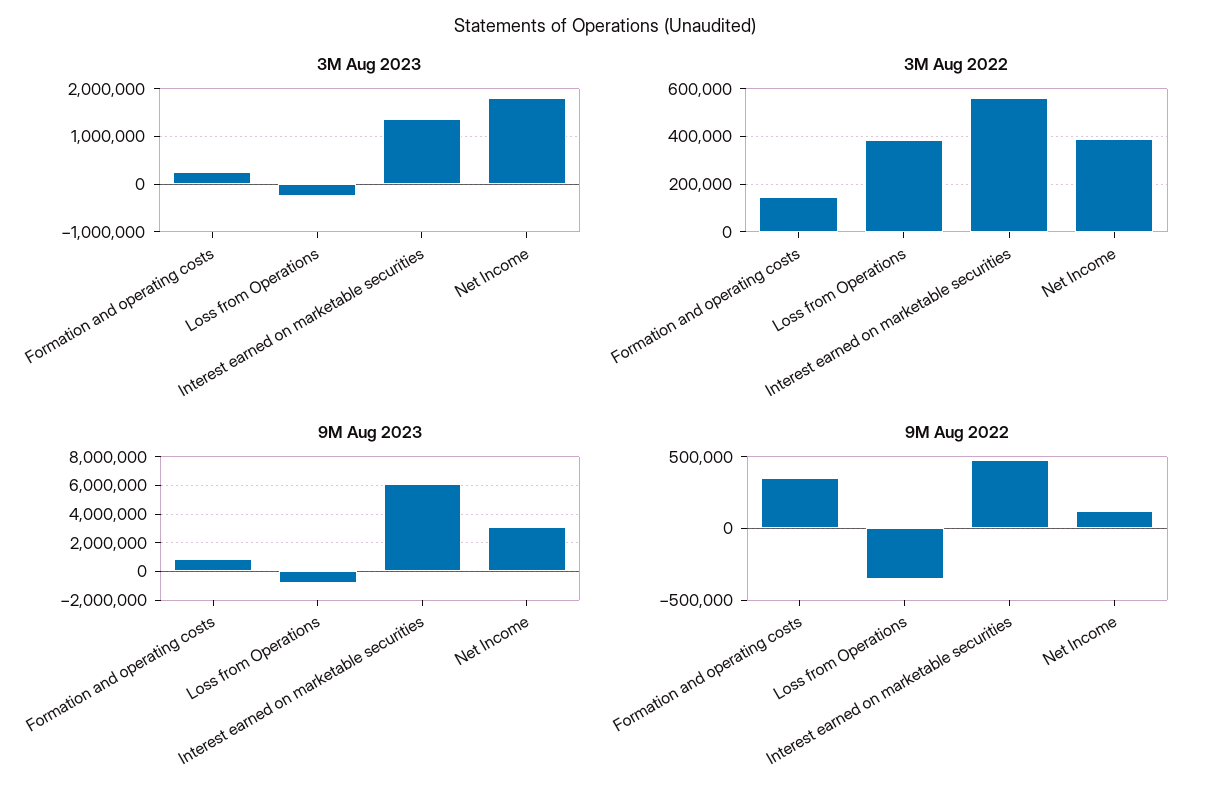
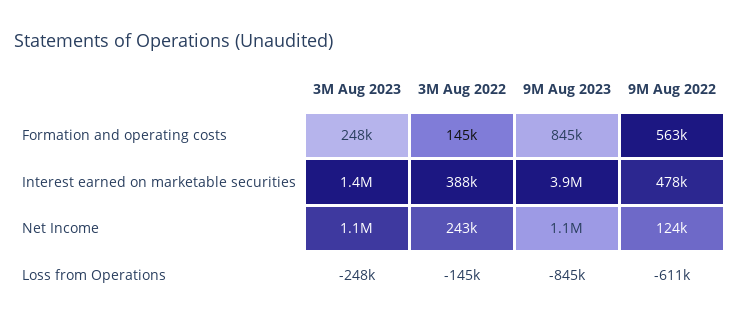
3M Aug 2023, Net Income: 1800000 -> 1100000
3M Aug 2022, Loss from Operations: 400000 -> -145000
3M Aug 2022, Interest earned on marketable securities: 550000 -> 388000
3M Aug 2022, Net Income: 400000 -> 243000
9M Aug 2023, Interest earned on marketable securities: 6000000 -> 3900000
9M Aug 2023, Net Income: 3000000 -> 1100000
9M Aug 2022, Formation and operating costs: 350000 -> 563000
9M Aug 2022, Loss from Operations: -350000 -> -611000

